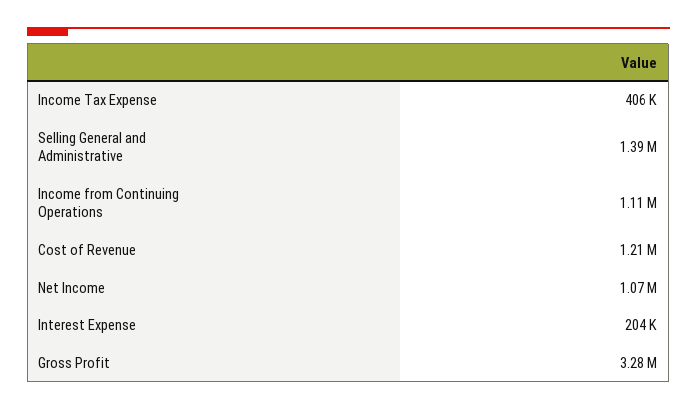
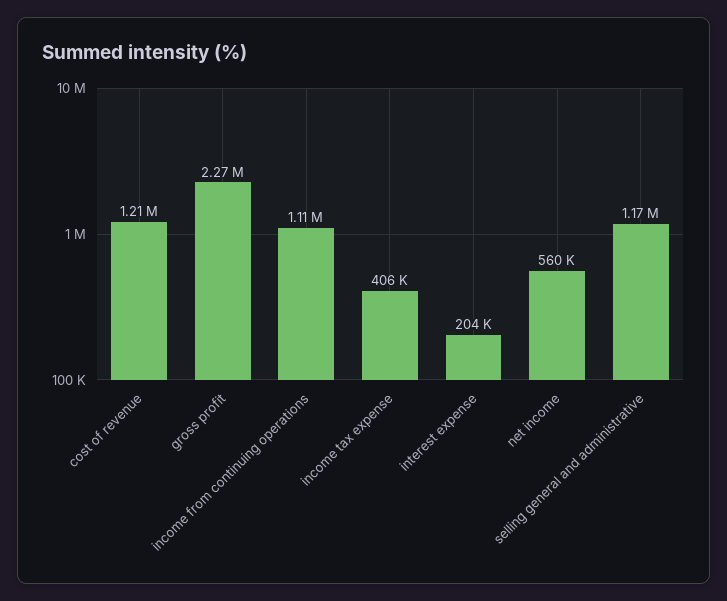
Selling General and Administrative: 1390000 -> 1170000
Net Income: 1070000 -> 560000
Gross Profit: 3280000 -> 2270000

